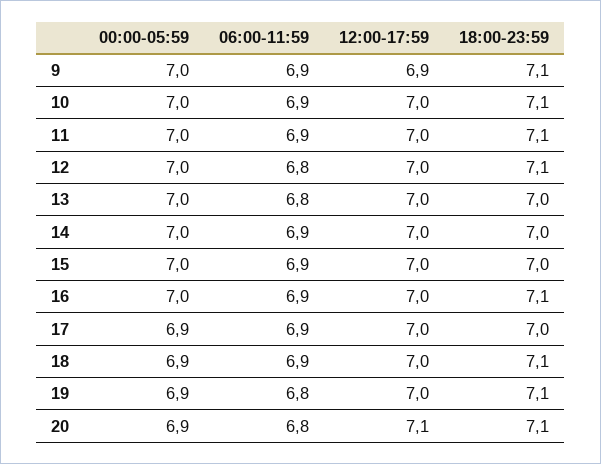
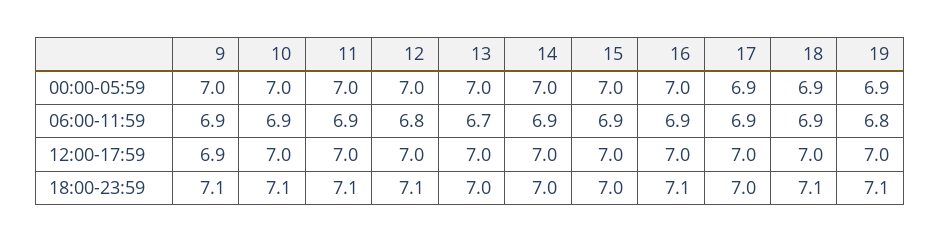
06:00-11:59, 13: 6.8 -> 6.7
00:00-05:59, 20: 6.9 -> none
06:00-11:59, 20: 6.8 -> none
12:00-17:59, 20: 7.1 -> none
18:00-23:59, 20: 7.1 -> none

